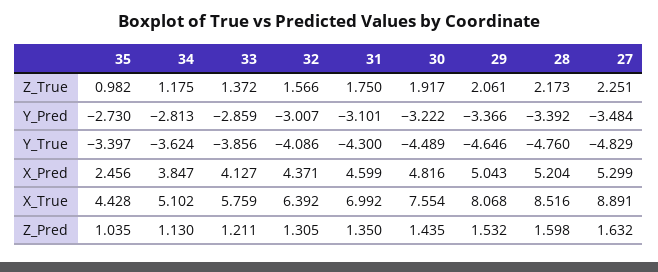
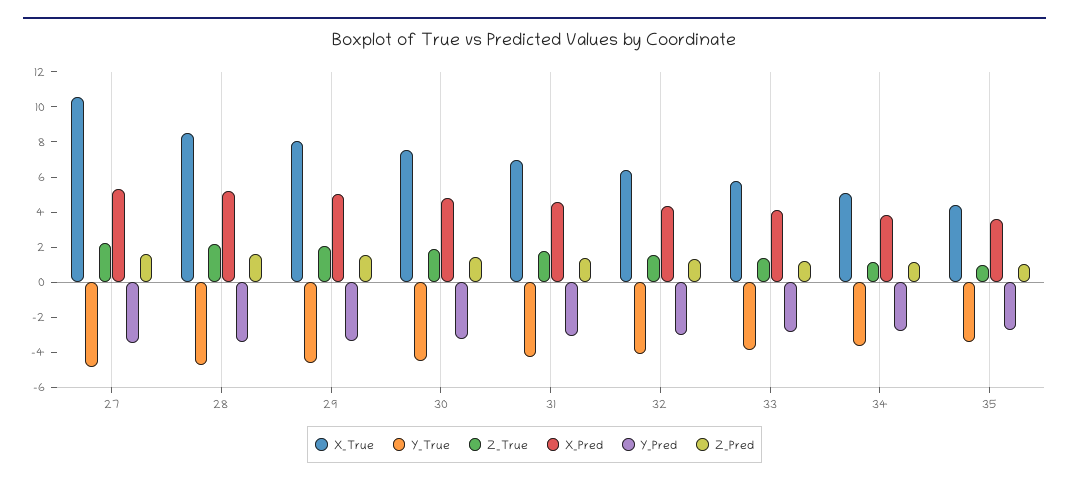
X_Pred, 35: 2.456 -> 3.5
X_True, 27: 8.891 -> 10.5

